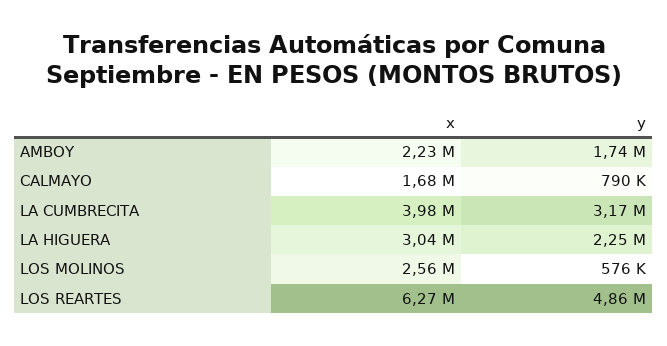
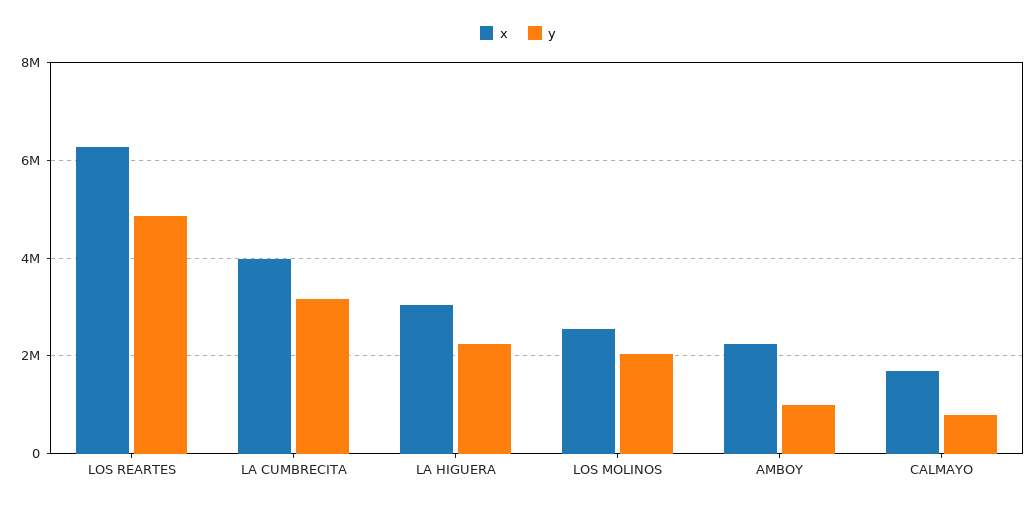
y, AMBOY: 1740000 -> 1000000
y, LOS MOLINOS: 576000 -> 2000000

